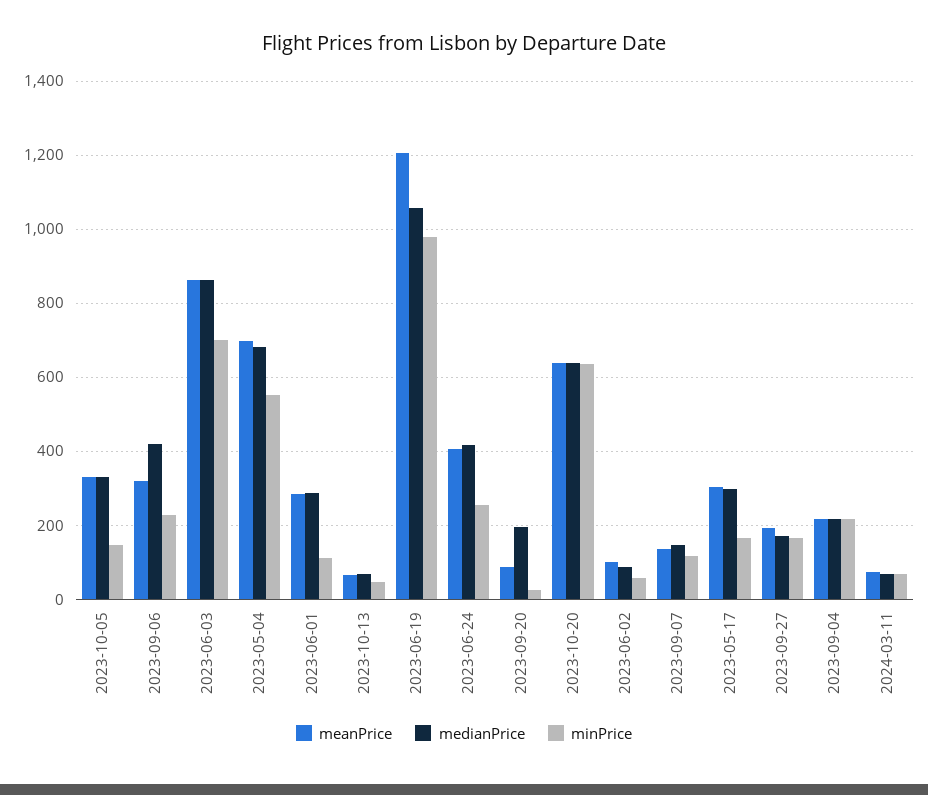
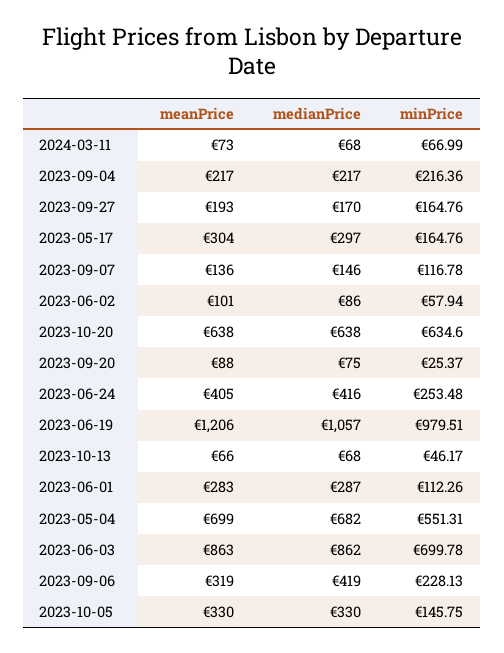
medianPrice, 2023-09-20: 200 -> 75

